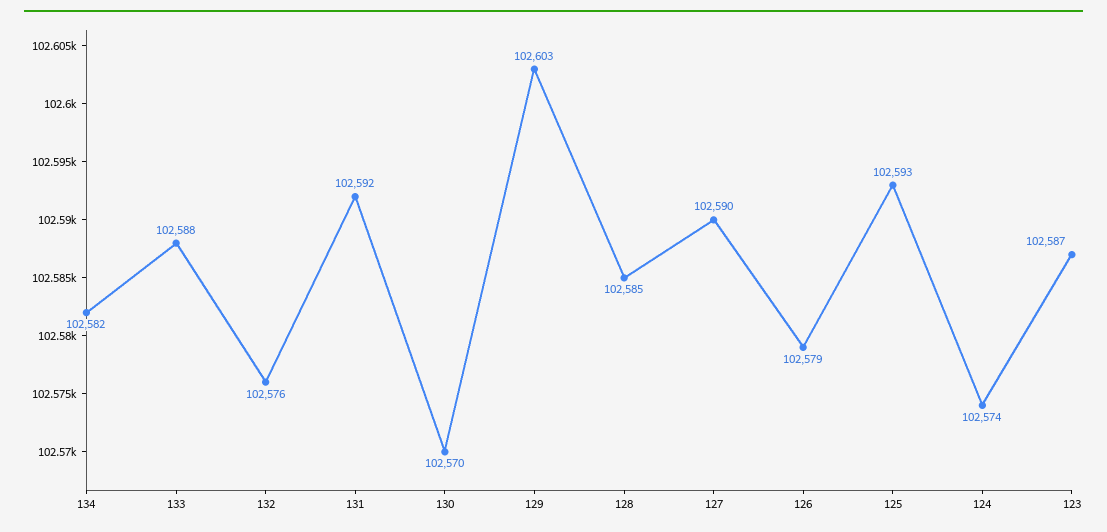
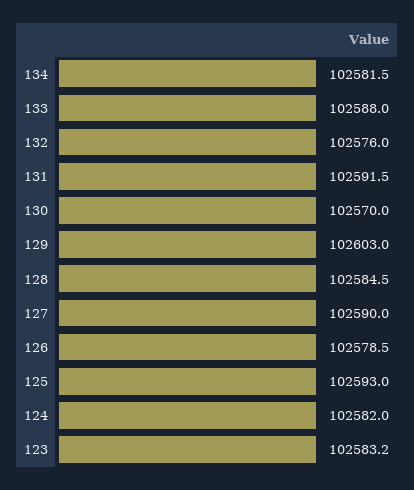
124: 102574 -> 102582
123: 102587 -> 102583.2

